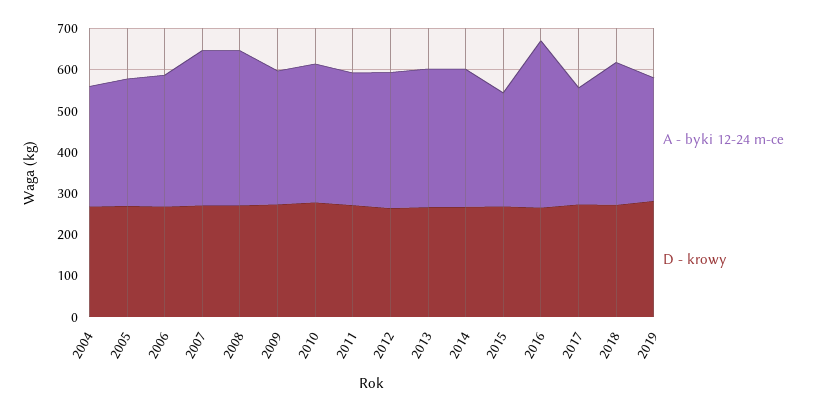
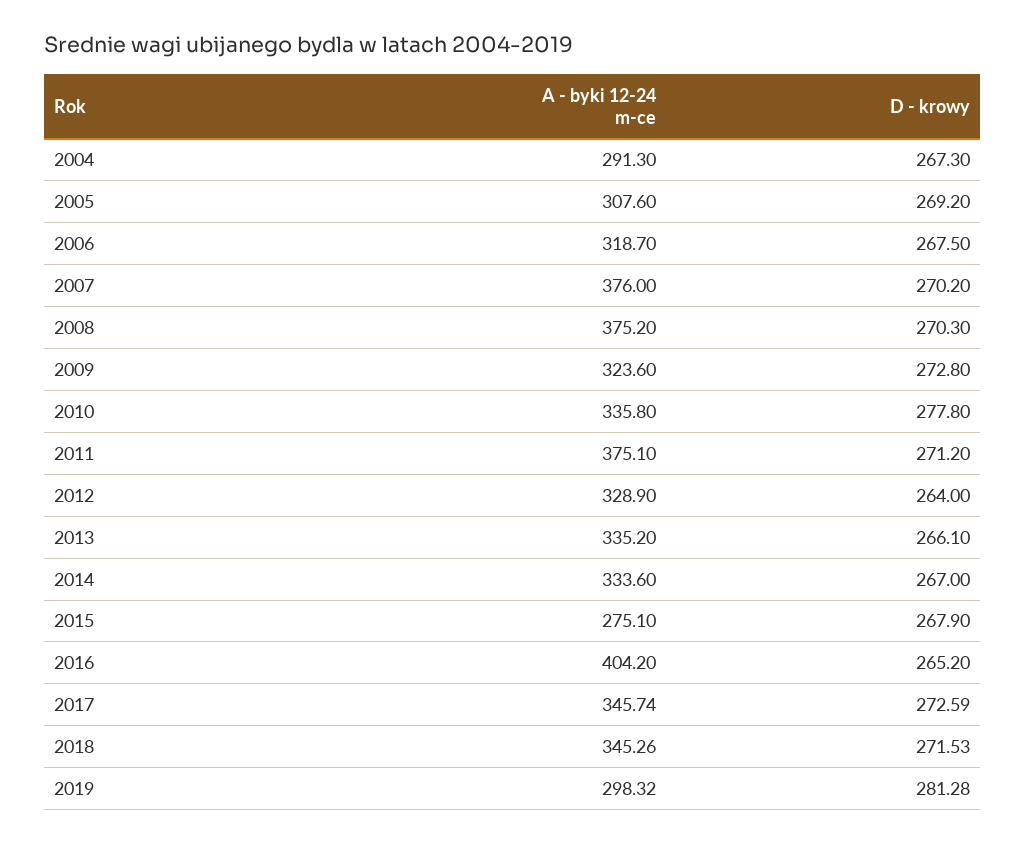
A - byki 12-24 m-ce, 2011: 320 -> 375.1
A - byki 12-24 m-ce, 2017: 280 -> 345.74

